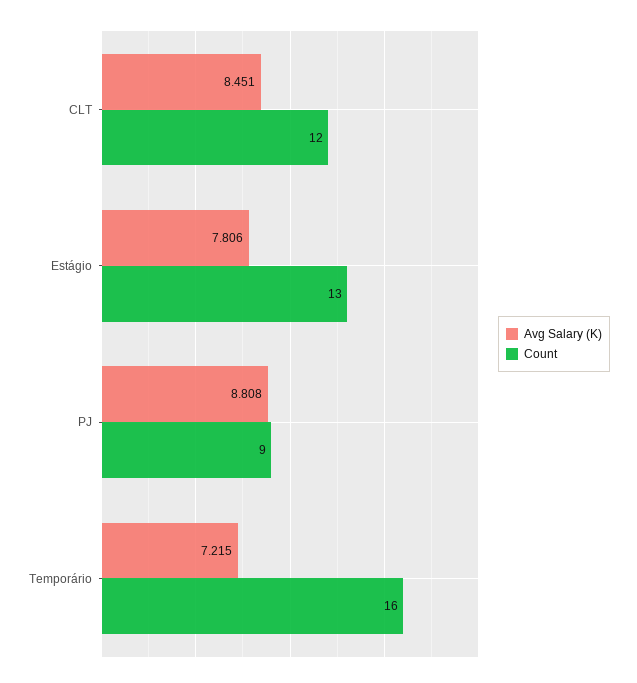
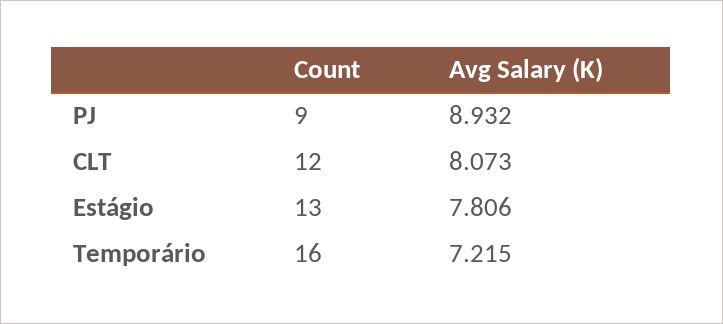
Avg Salary (K), CLT: 8.451 -> 8.073
Avg Salary (K), PJ: 8.808 -> 8.932

